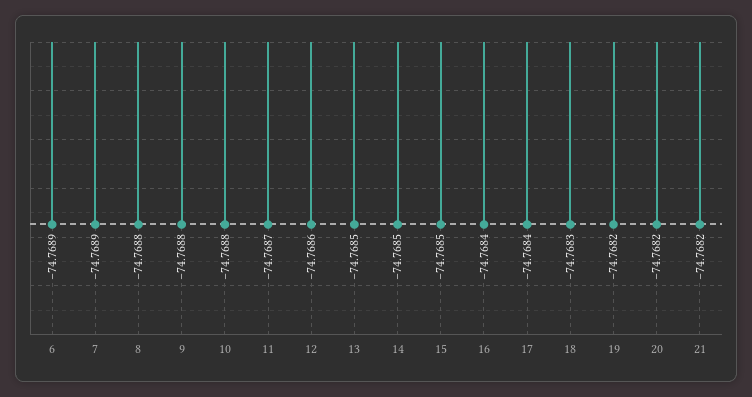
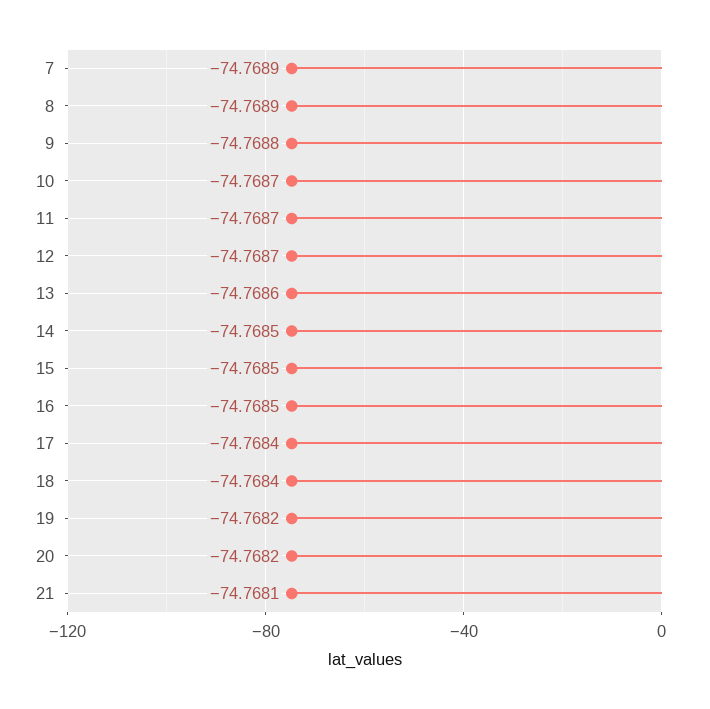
6: -74.7689 -> none
8: -74.7688 -> -74.7689
10: -74.7688 -> -74.7687
12: -74.7686 -> -74.7687
13: -74.7685 -> -74.7686
16: -74.7684 -> -74.7685
18: -74.7683 -> -74.7684
21: -74.7682 -> -74.7681

